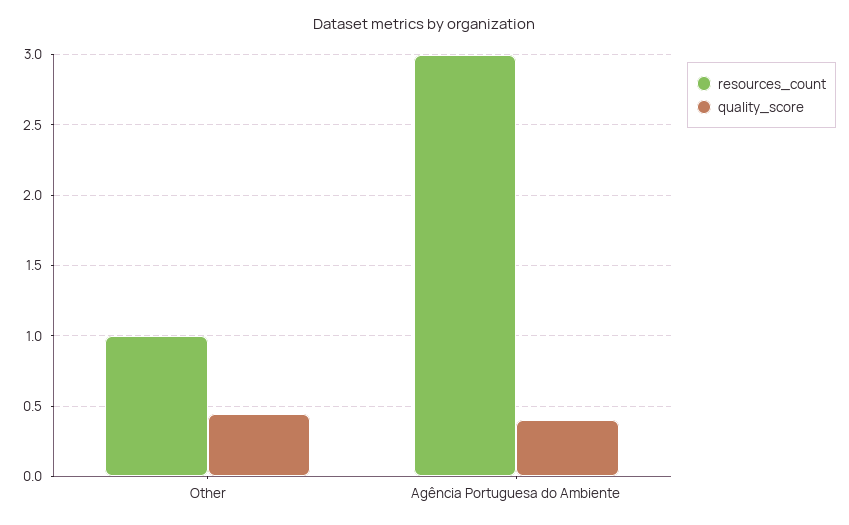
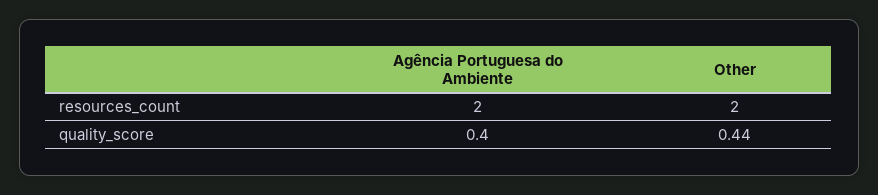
resources_count, Other: 1 -> 2
resources_count, Agência Portuguesa do Ambiente: 3 -> 2

